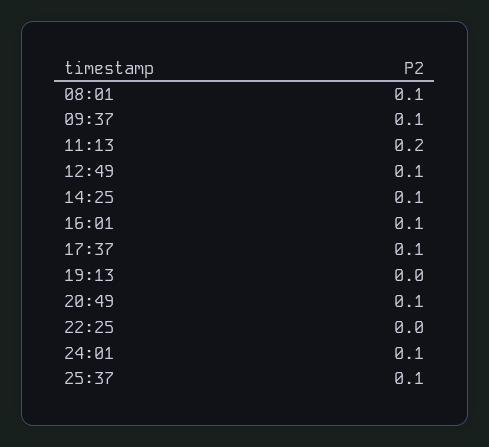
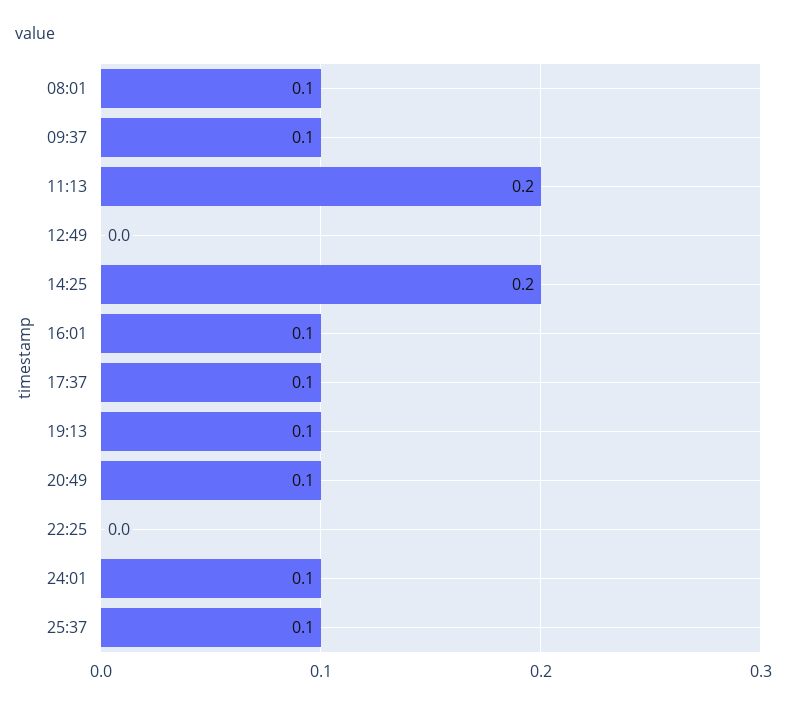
12:49: 0.1 -> 0
14:25: 0.1 -> 0.2
19:13: 0 -> 0.1

